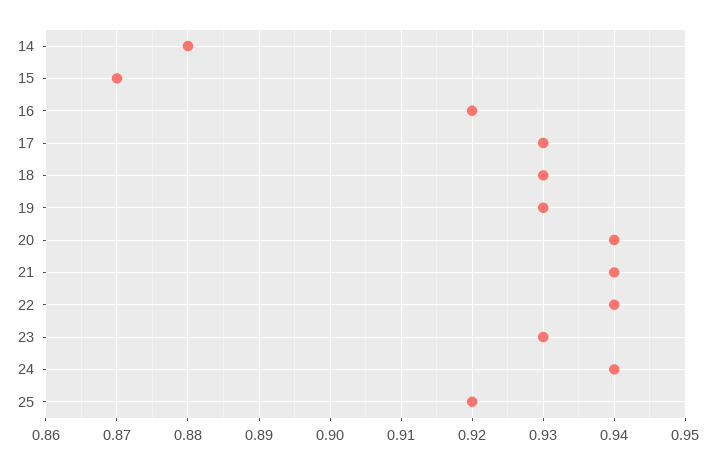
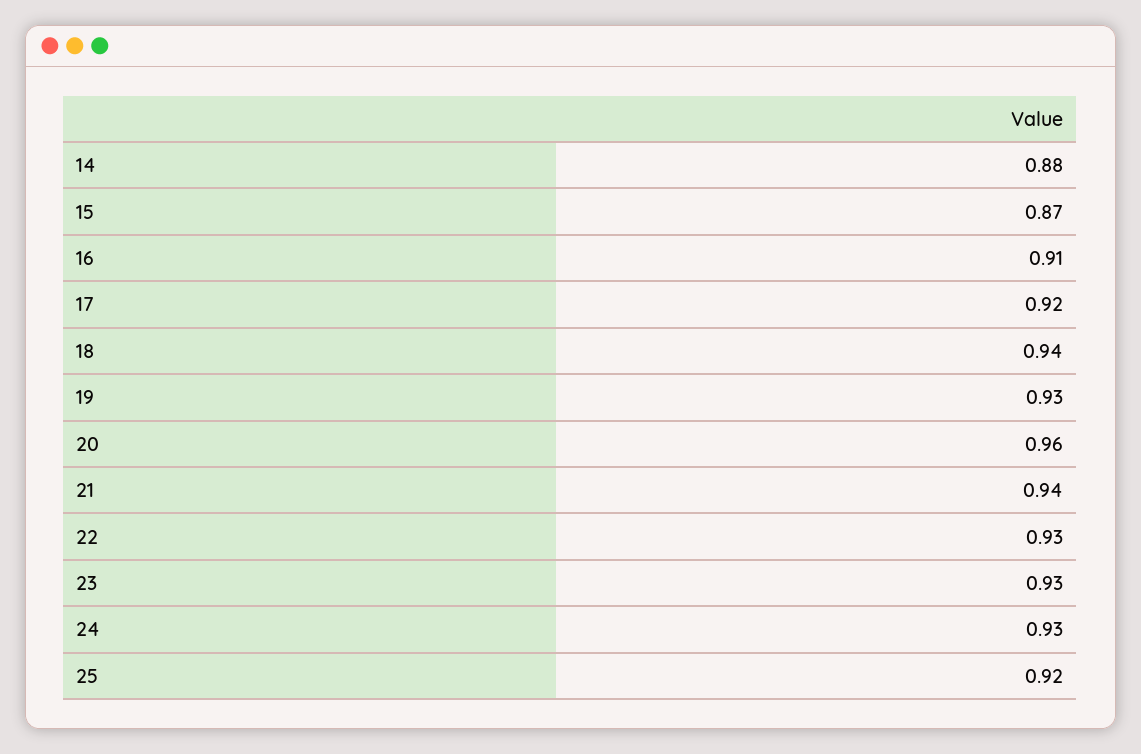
16: 0.92 -> 0.91
17: 0.93 -> 0.92
18: 0.93 -> 0.94
20: 0.94 -> 0.96
22: 0.94 -> 0.93
24: 0.94 -> 0.93

